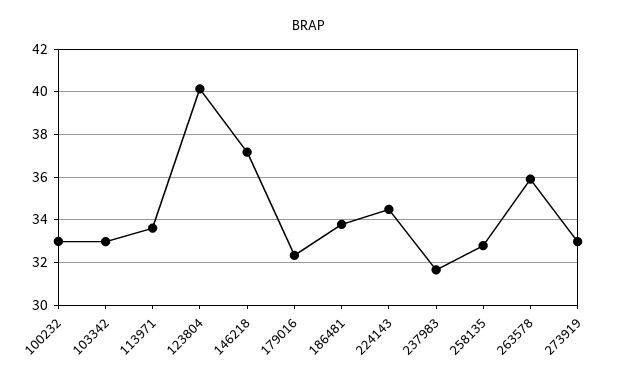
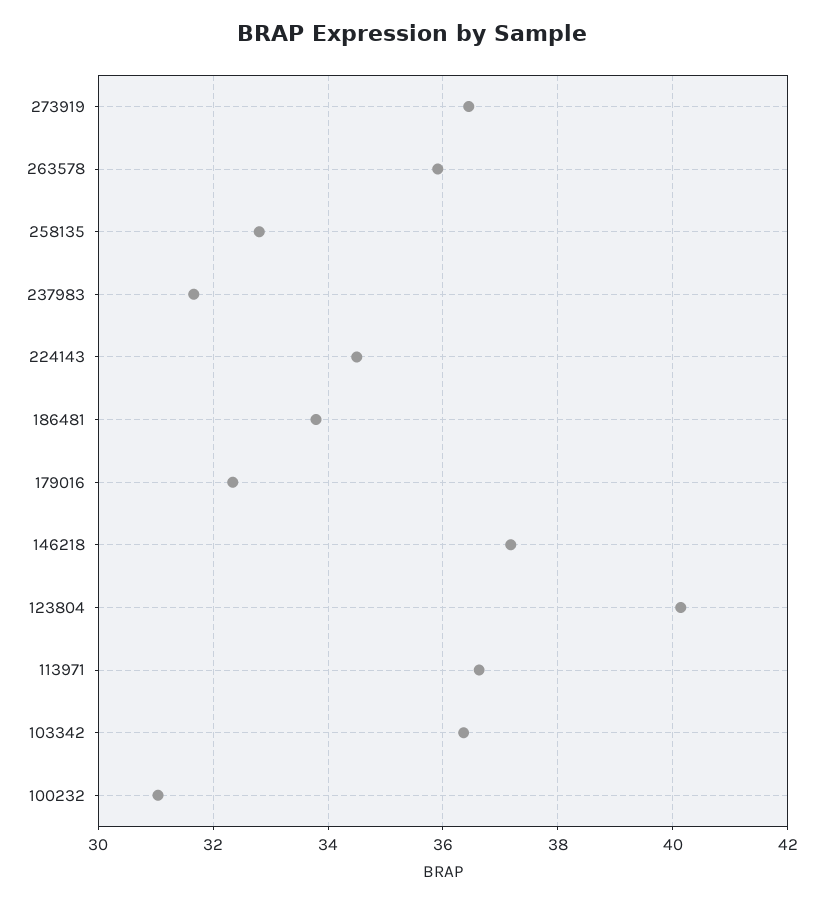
100232: 33 -> 31
103342: 33 -> 36.4
113971: 33.5 -> 36.6
273919: 33 -> 36.4

